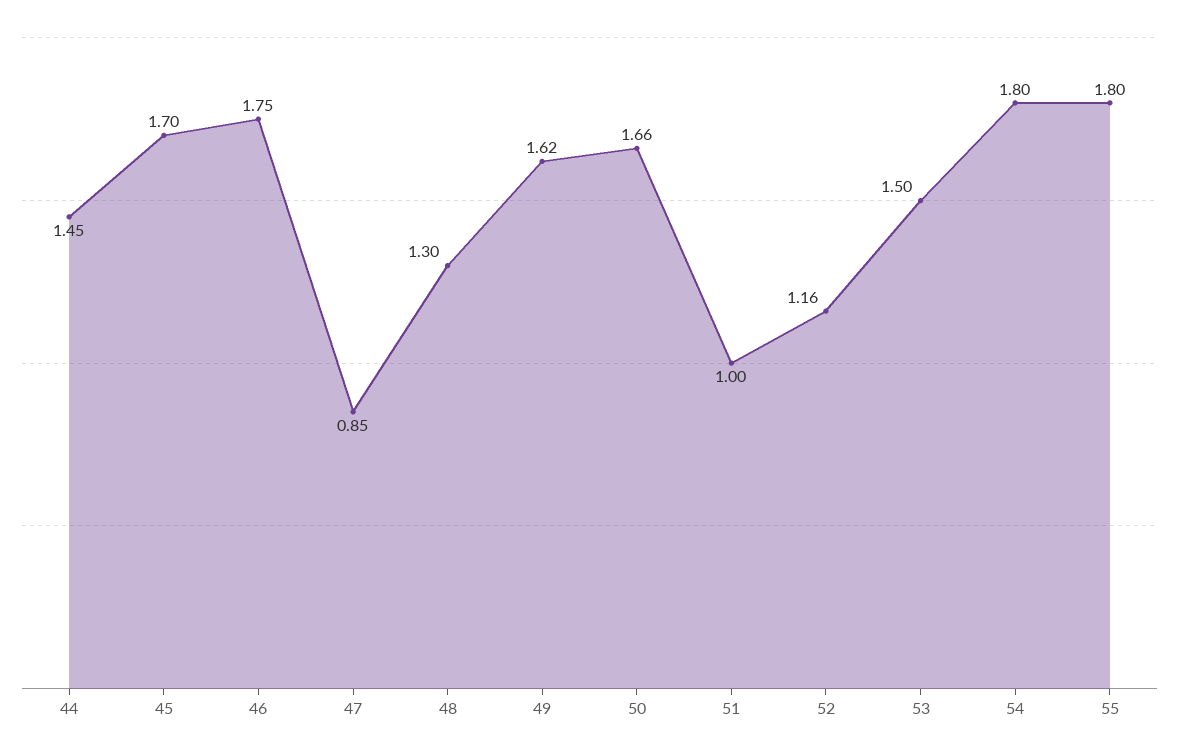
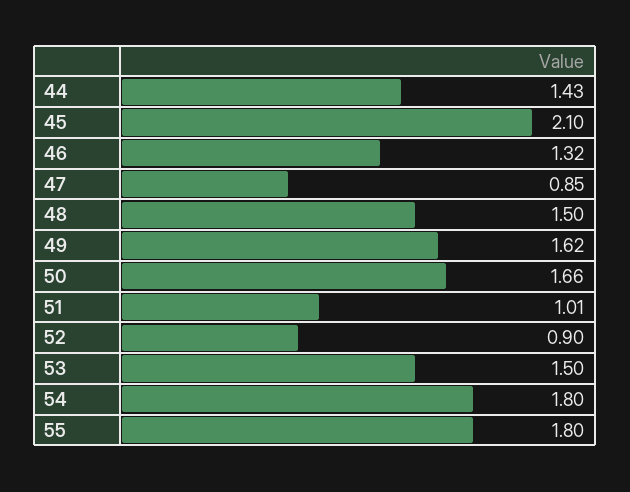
44: 1.45 -> 1.43
45: 1.7 -> 2.1
46: 1.75 -> 1.32
48: 1.3 -> 1.5
51: 1 -> 1.01
52: 1.16 -> 0.9

